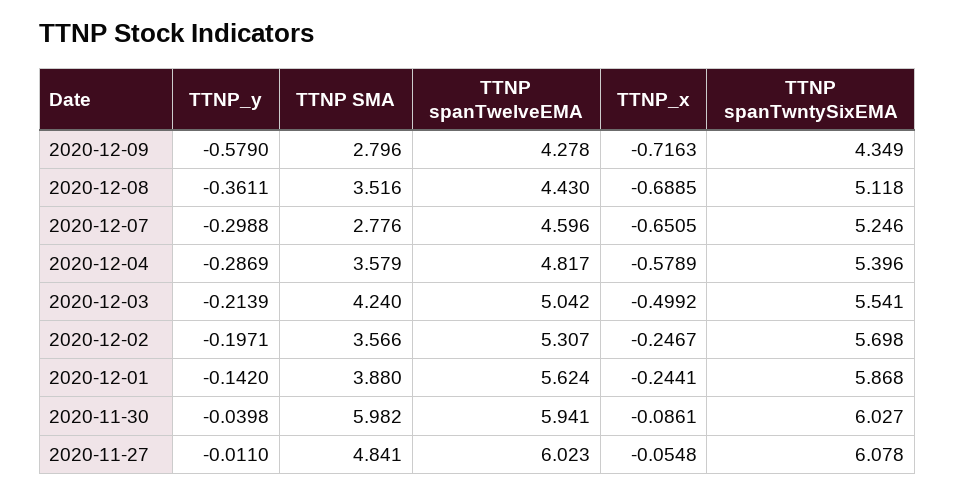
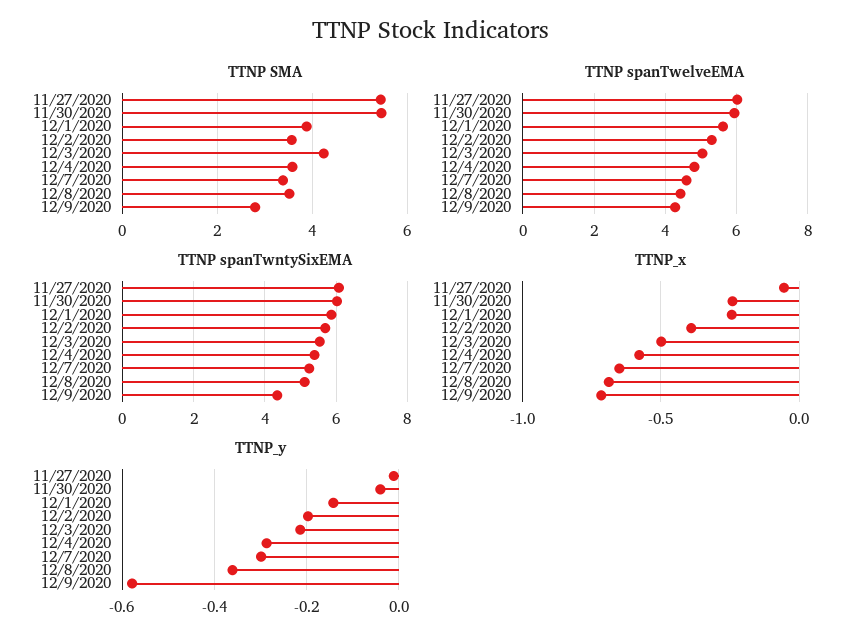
TTNP SMA, 2020-12-07: 2.776 -> 3.4
TTNP_x, 2020-12-02: -0.2467 -> -0.4
TTNP SMA, 2020-11-30: 5.982 -> 5.4
TTNP_x, 2020-11-30: -0.0861 -> -0.25
TTNP SMA, 2020-11-27: 4.841 -> 5.4

